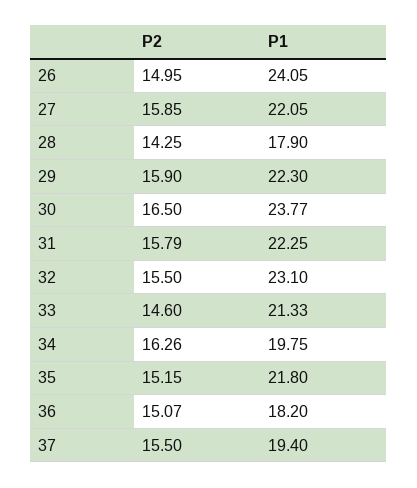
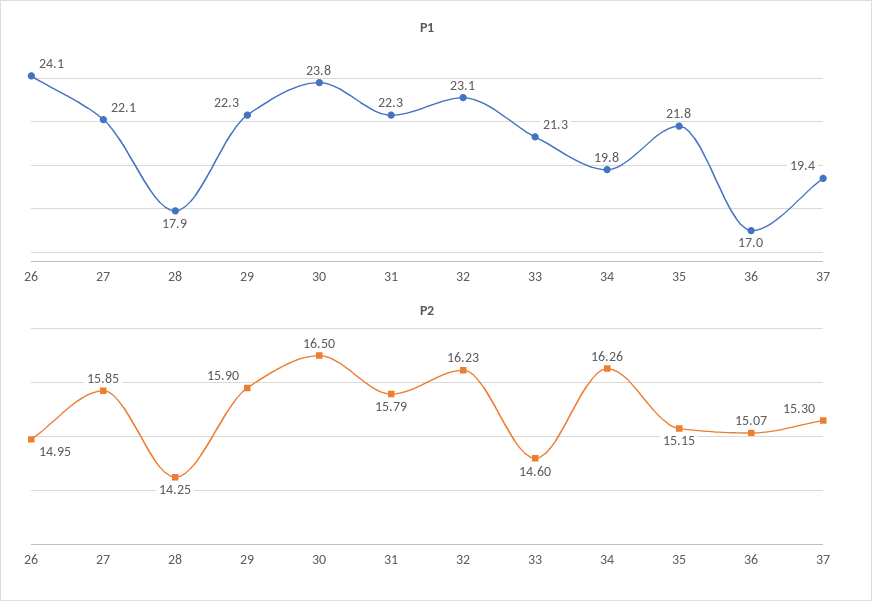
P2, 32: 15.5 -> 16.23
P1, 36: 18.2 -> 17
P2, 37: 15.5 -> 15.3

